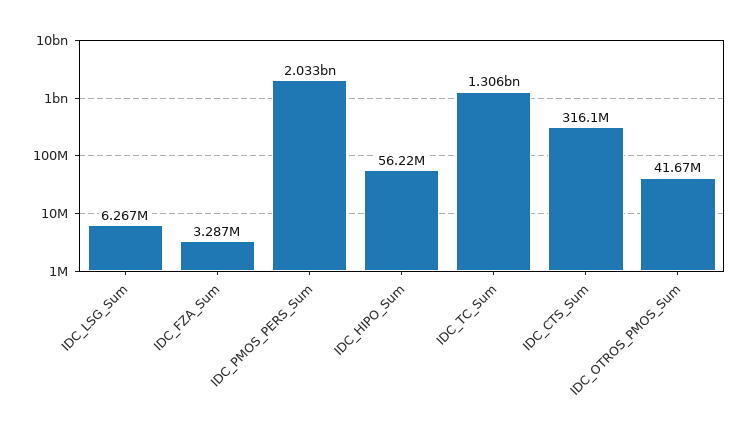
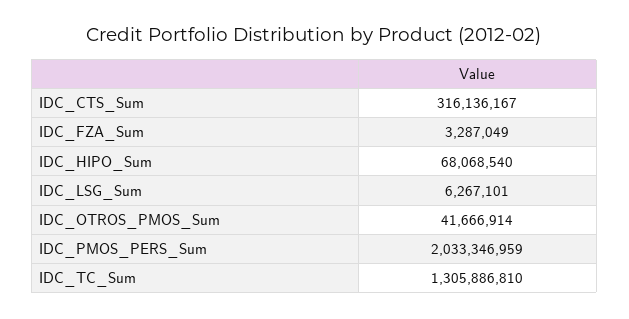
IDC_HIPO_Sum: 56220000 -> 68068540

